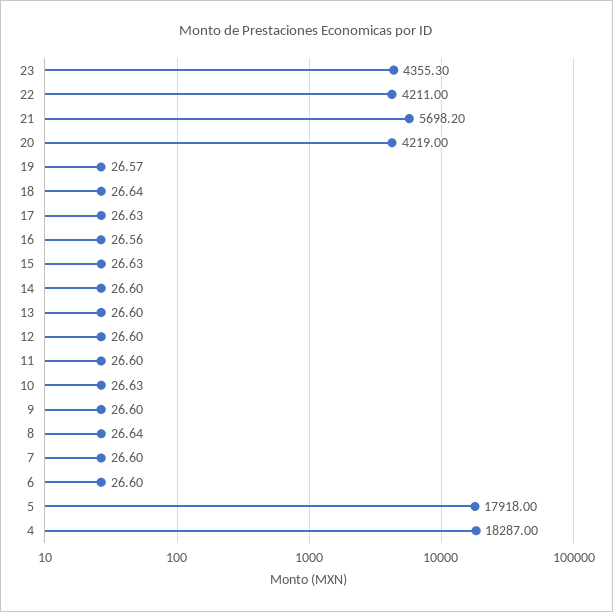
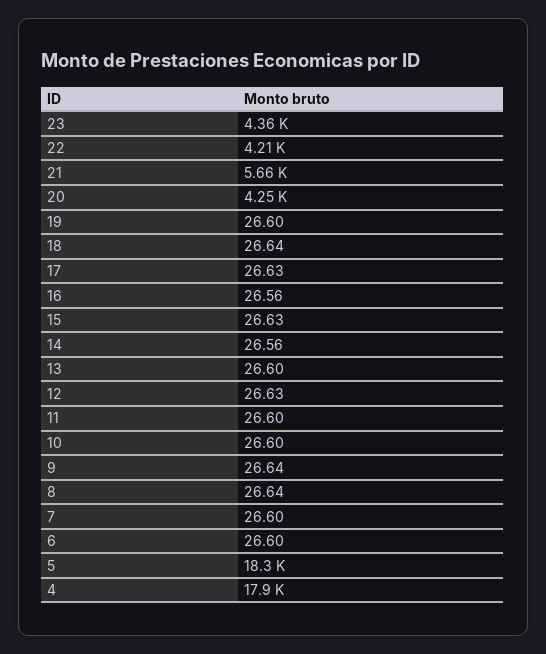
21: 5698.2 -> 5660
20: 4219 -> 4250
19: 26.57 -> 26.6
14: 26.6 -> 26.56
12: 26.6 -> 26.63
10: 26.63 -> 26.6
9: 26.6 -> 26.64
5: 17918 -> 18300
4: 18287 -> 17900

